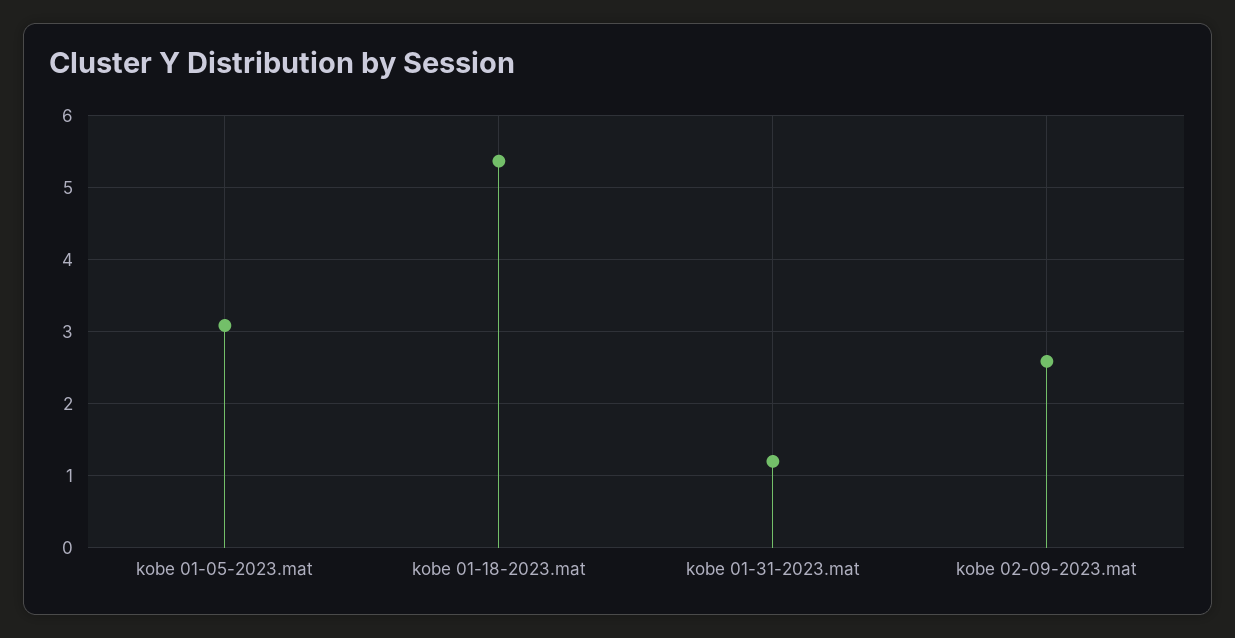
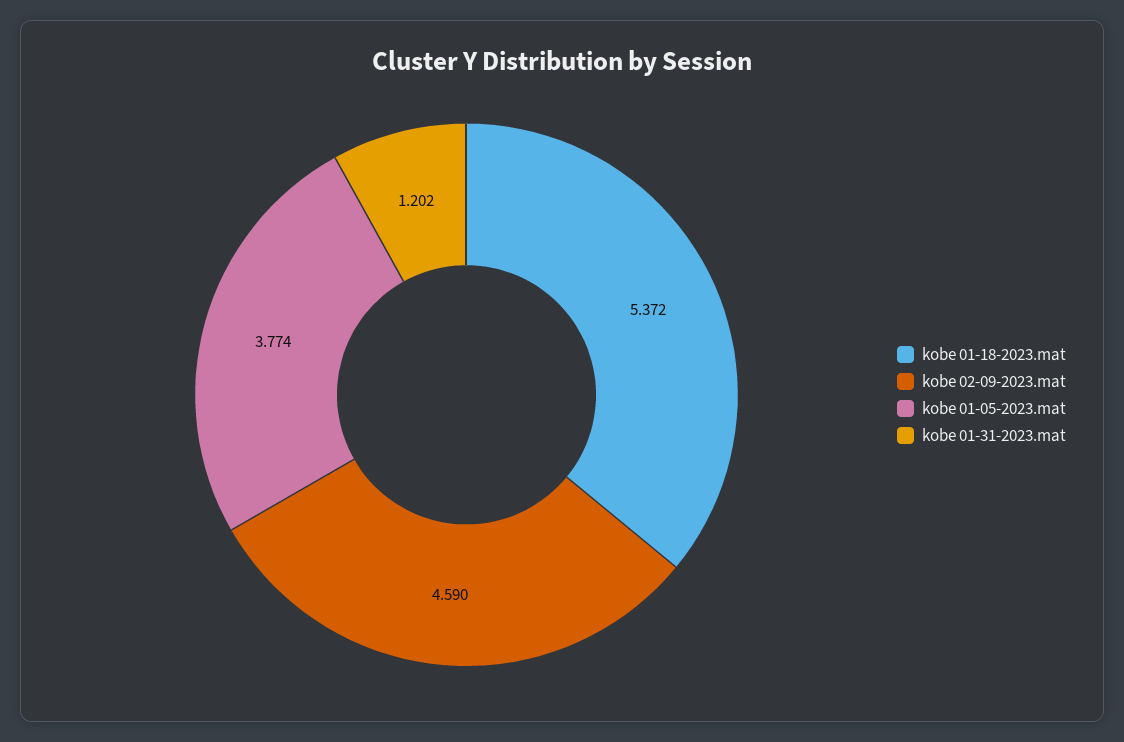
kobe 01-05-2023.mat: 3.1 -> 3.774
kobe 02-09-2023.mat: 2.6 -> 4.59

